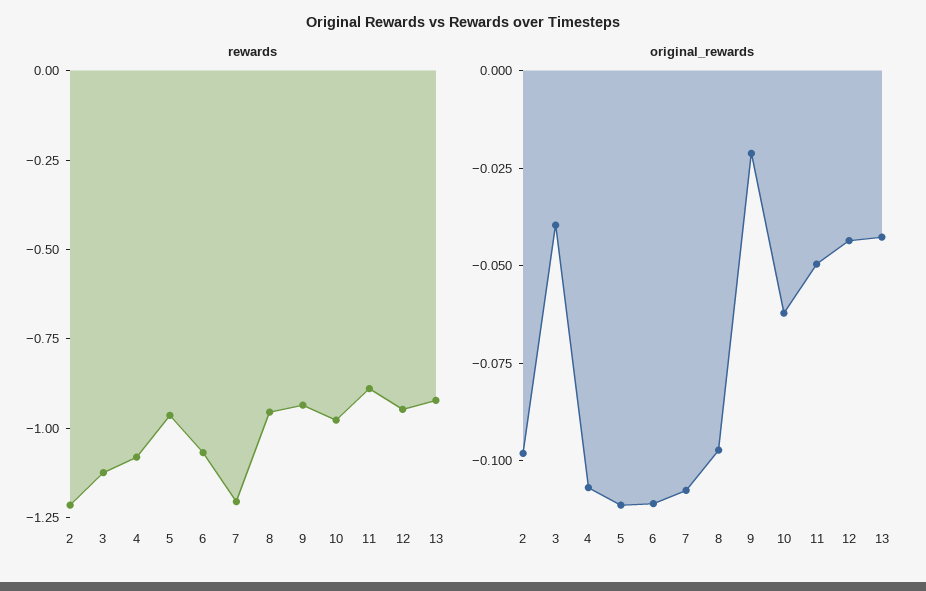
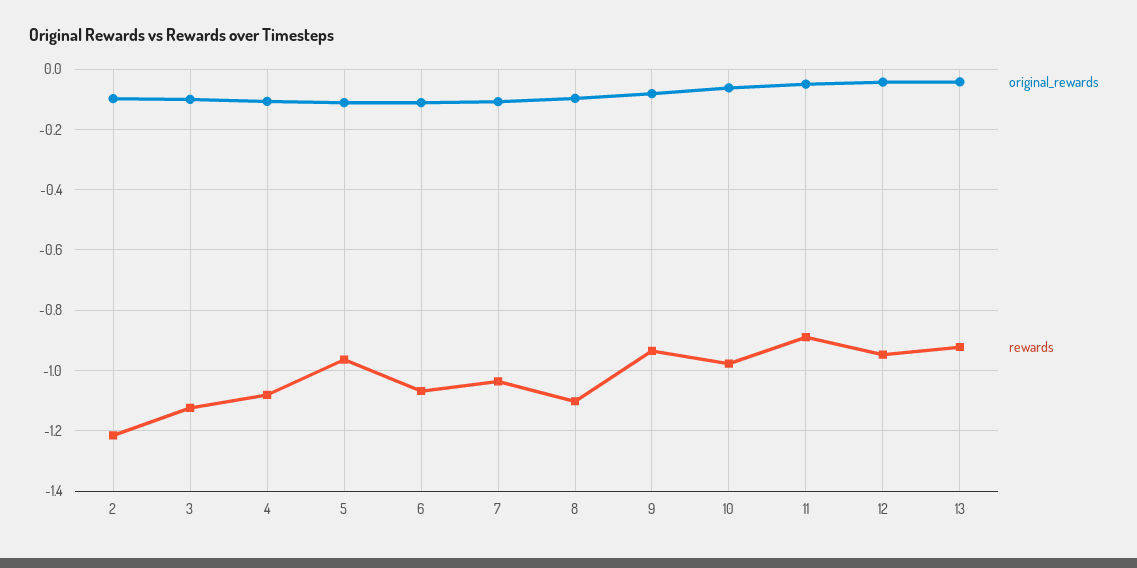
rewards, 7: -1.2 -> -1.04
rewards, 8: -0.95 -> -1.1
original_rewards, 3: -0.04 -> -0.1
original_rewards, 9: -0.02 -> -0.08

